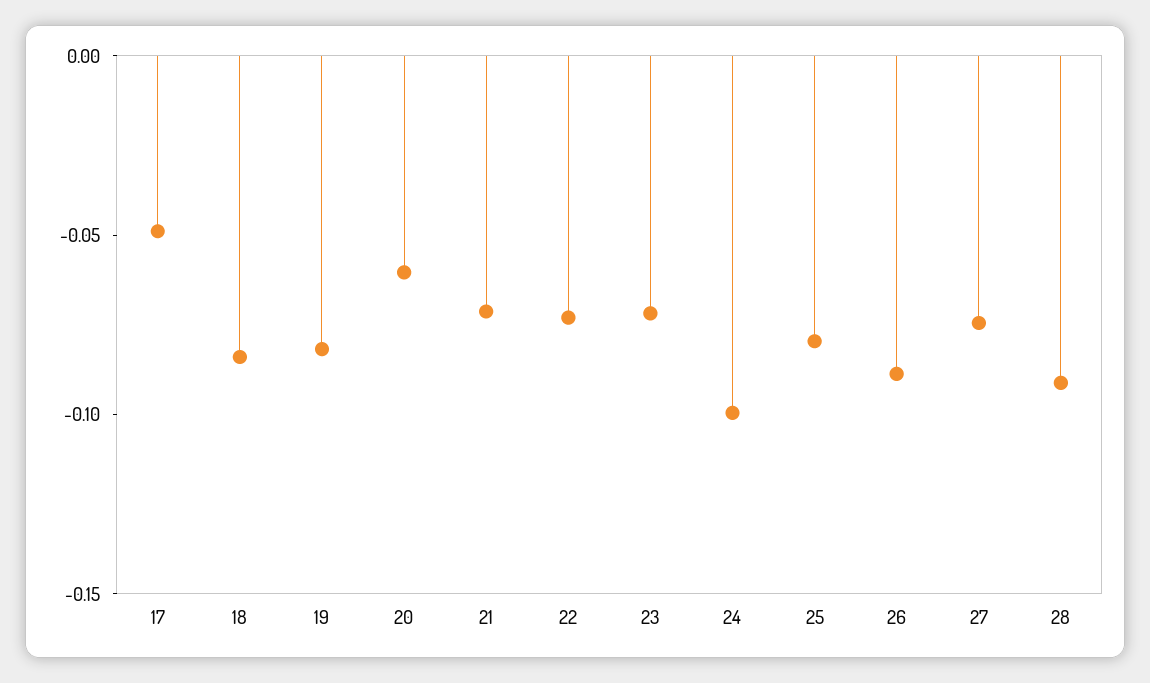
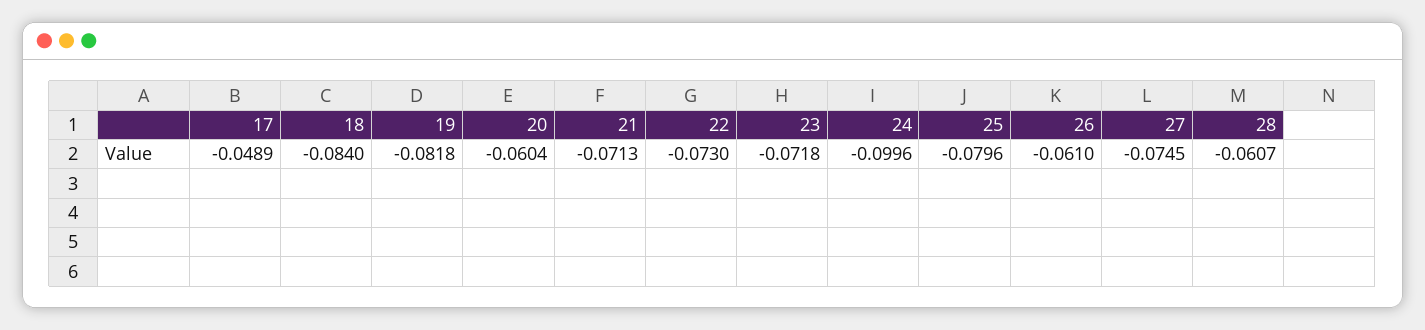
26: -0.09 -> -0.061
28: -0.09 -> -0.0607

